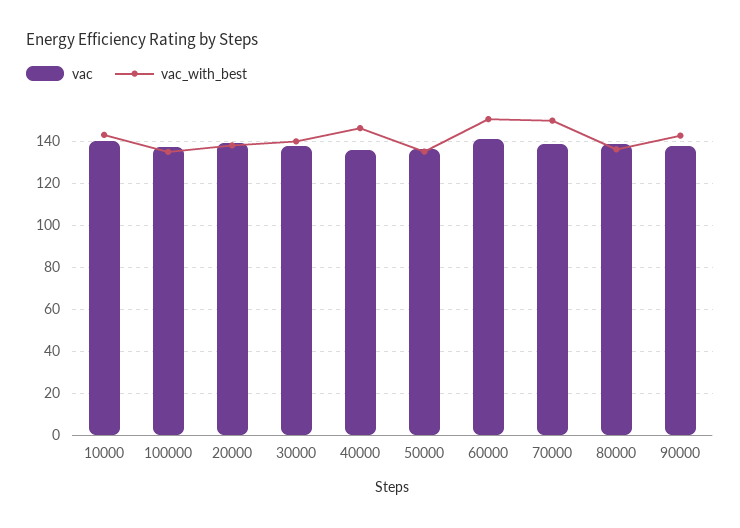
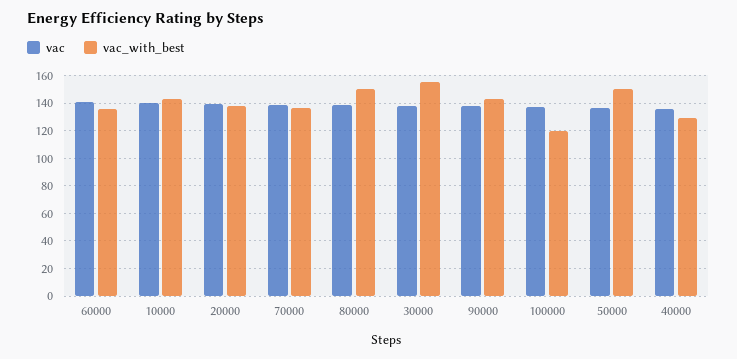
vac_with_best, 100000: 135 -> 120
vac_with_best, 30000: 140 -> 155
vac_with_best, 40000: 145 -> 130
vac_with_best, 50000: 135 -> 150
vac_with_best, 60000: 150 -> 135
vac_with_best, 70000: 150 -> 135
vac_with_best, 80000: 135 -> 150

